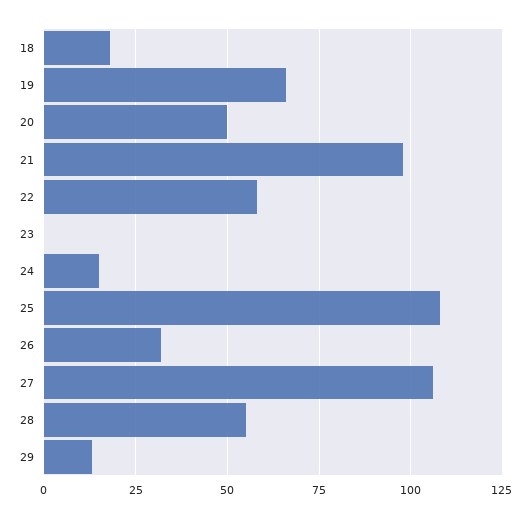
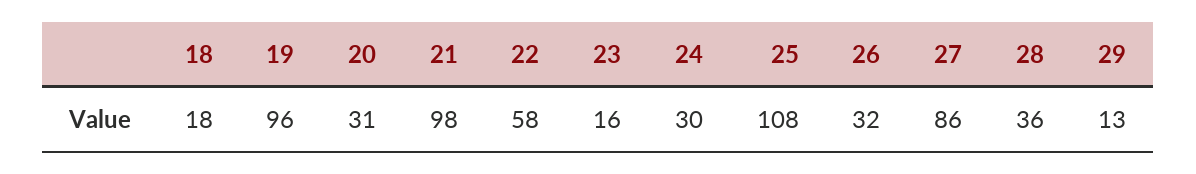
19: 65 -> 96
20: 50 -> 31
23: 0 -> 16
24: 15 -> 30
27: 105 -> 86
28: 55 -> 36

